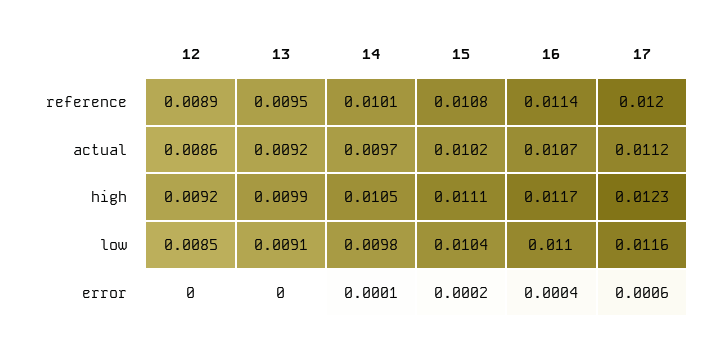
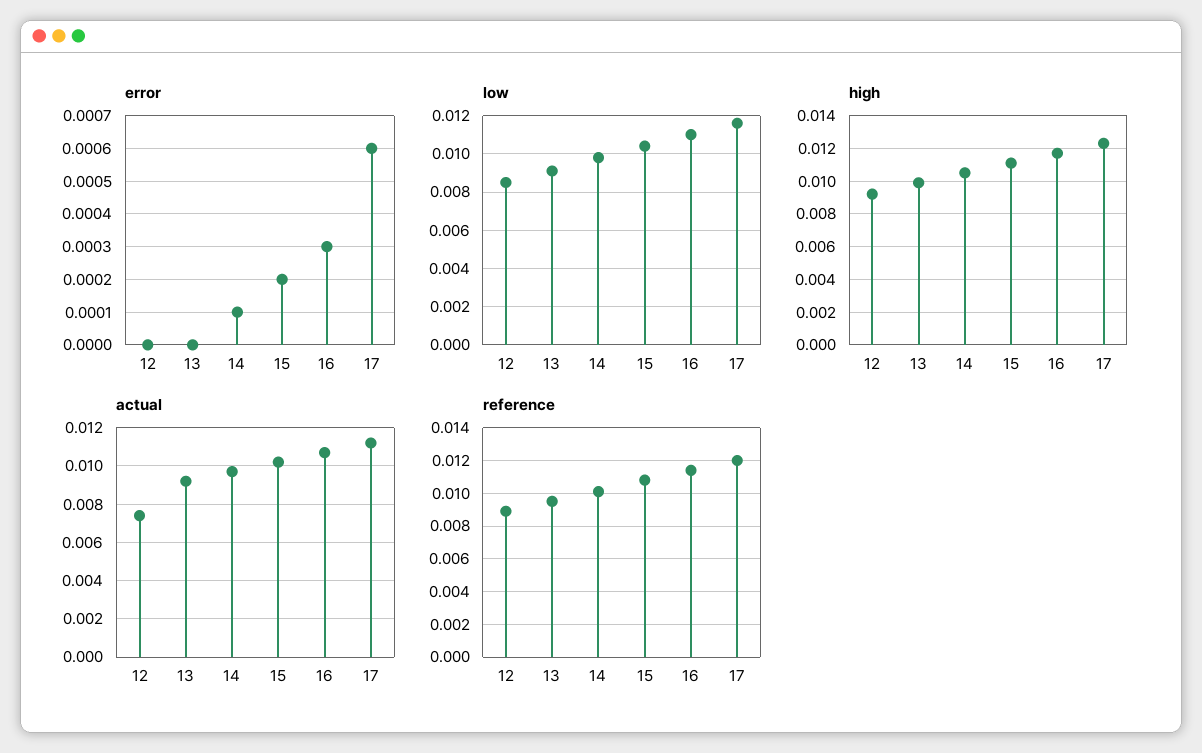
actual, 12: 0.0086 -> 0.0075
error, 16: 0.0004 -> 0.0003

